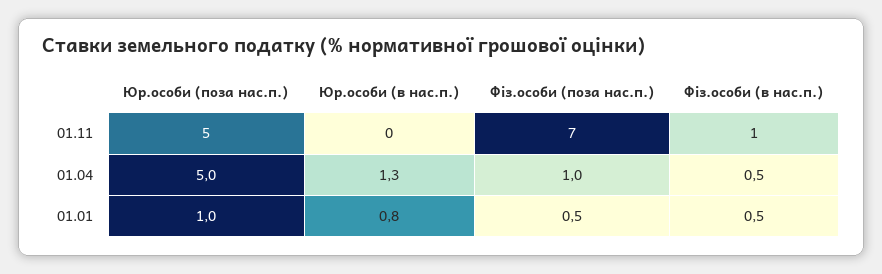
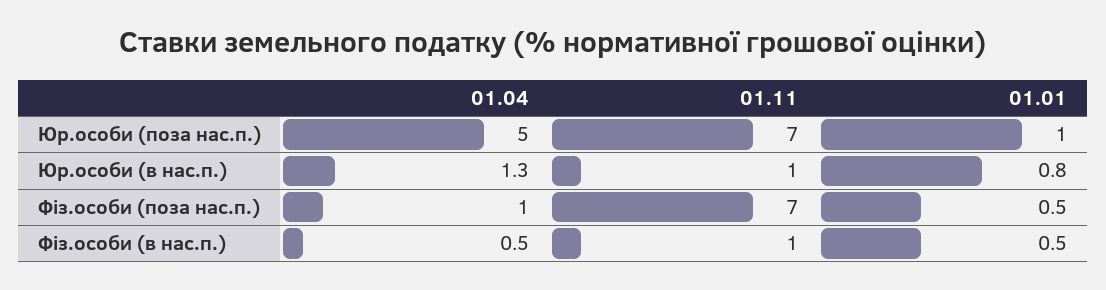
Юр.особи (поза нас.п.), 01.11: 5 -> 7
Юр.особи (в нас.п.), 01.11: 0 -> 1

